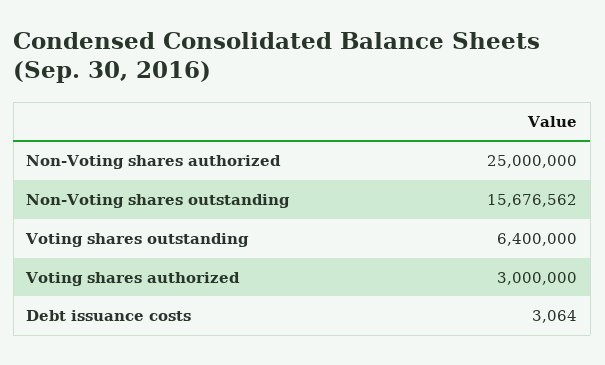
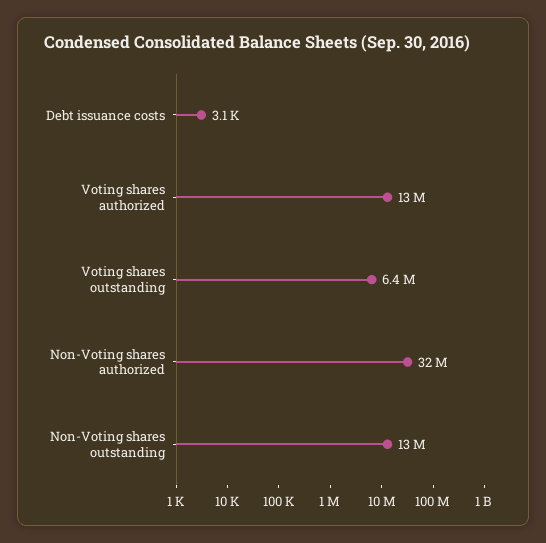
Non-Voting shares authorized: 25000000 -> 32000000
Non-Voting shares outstanding: 15676562 -> 13000000
Voting shares authorized: 3000000 -> 13000000

